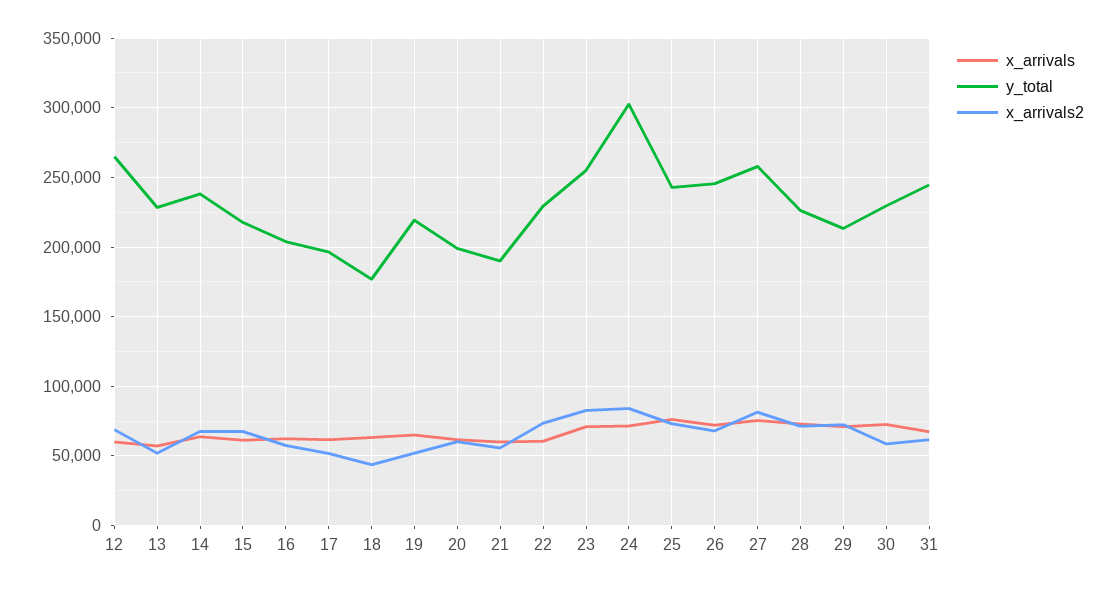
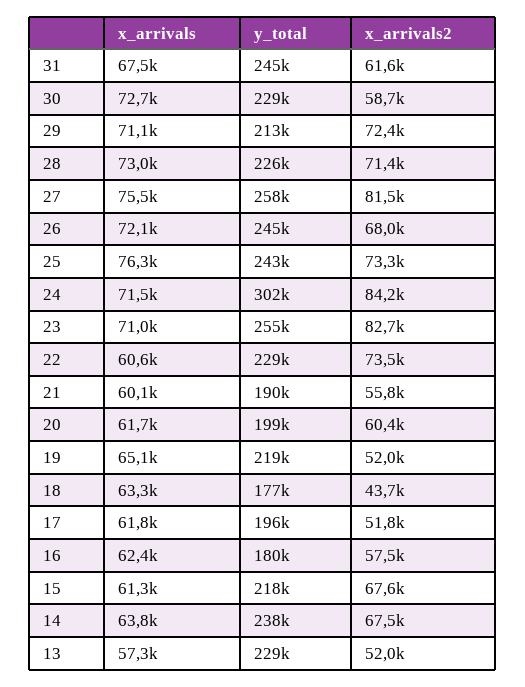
x_arrivals, 12: 60000 -> none
y_total, 12: 265000 -> none
x_arrivals2, 12: 70000 -> none
y_total, 16: 205000 -> 180000

